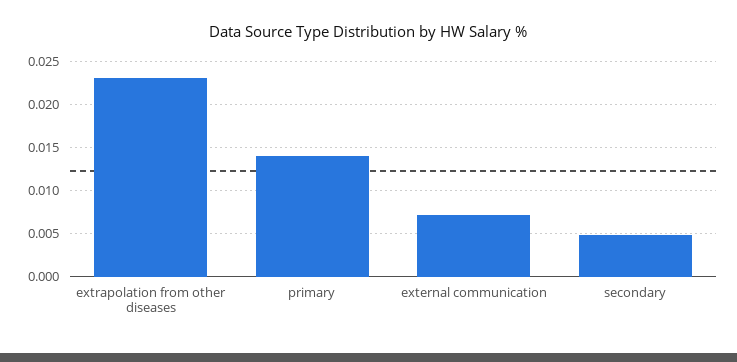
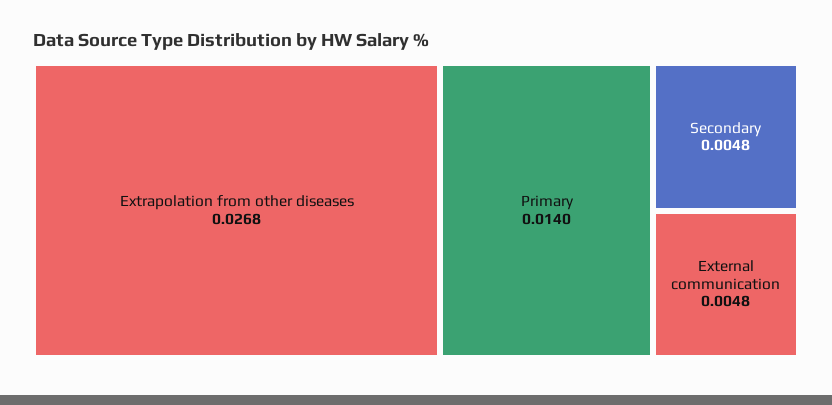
extrapolation from other diseases: 0.023 -> 0.0268
external communication: 0.007 -> 0.0048

